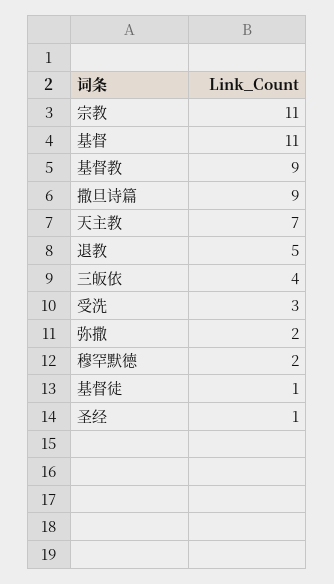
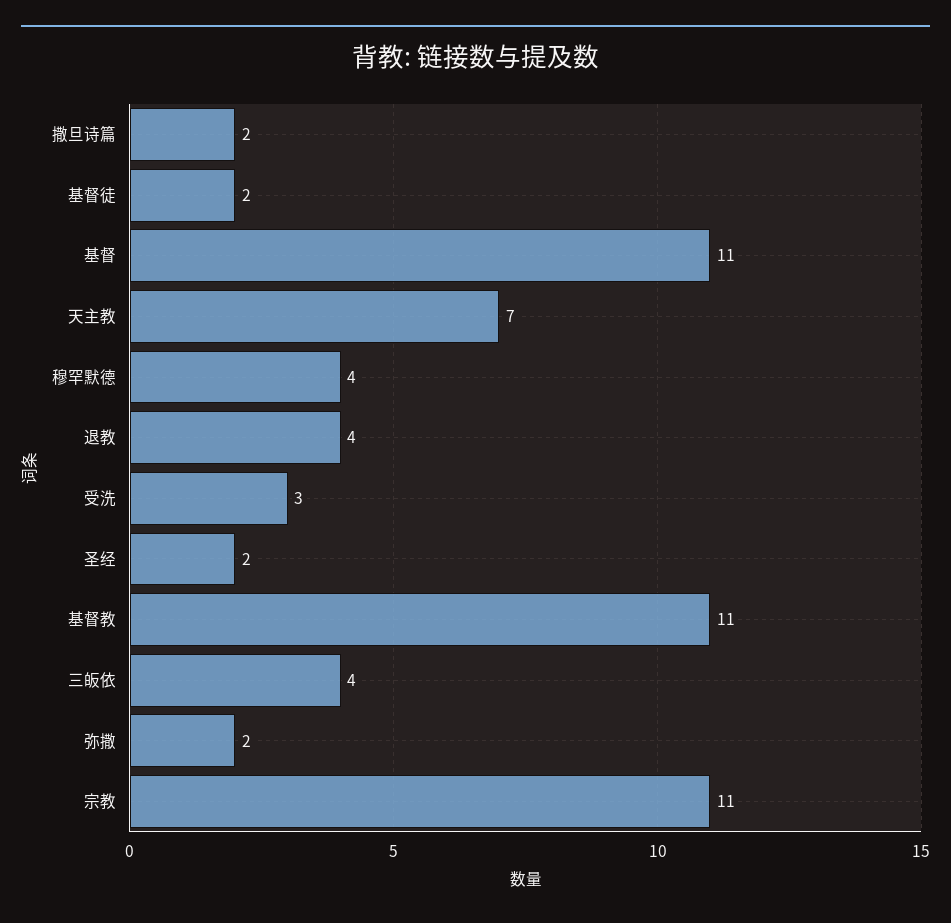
基督教: 9 -> 11
撒旦诗篇: 9 -> 2
退教: 5 -> 4
穆罕默德: 2 -> 4
基督徒: 1 -> 2
圣经: 1 -> 2

